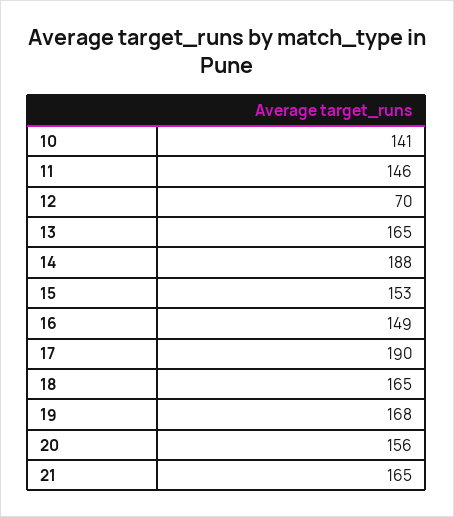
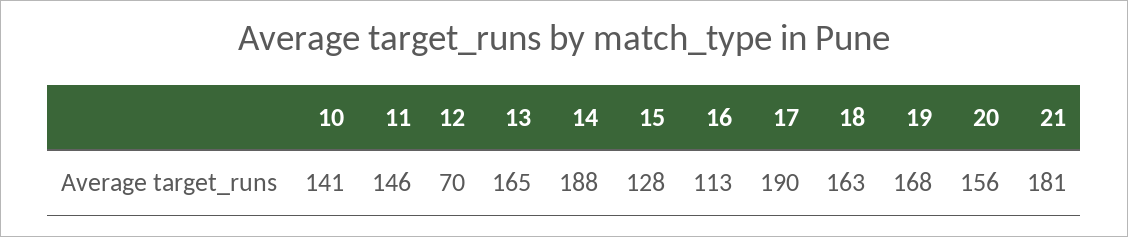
15: 153 -> 128
16: 149 -> 113
18: 165 -> 163
21: 165 -> 181

